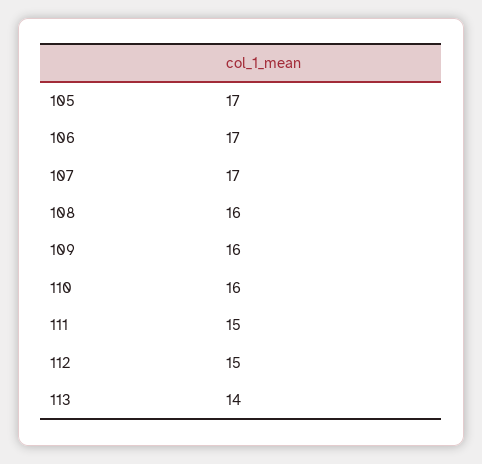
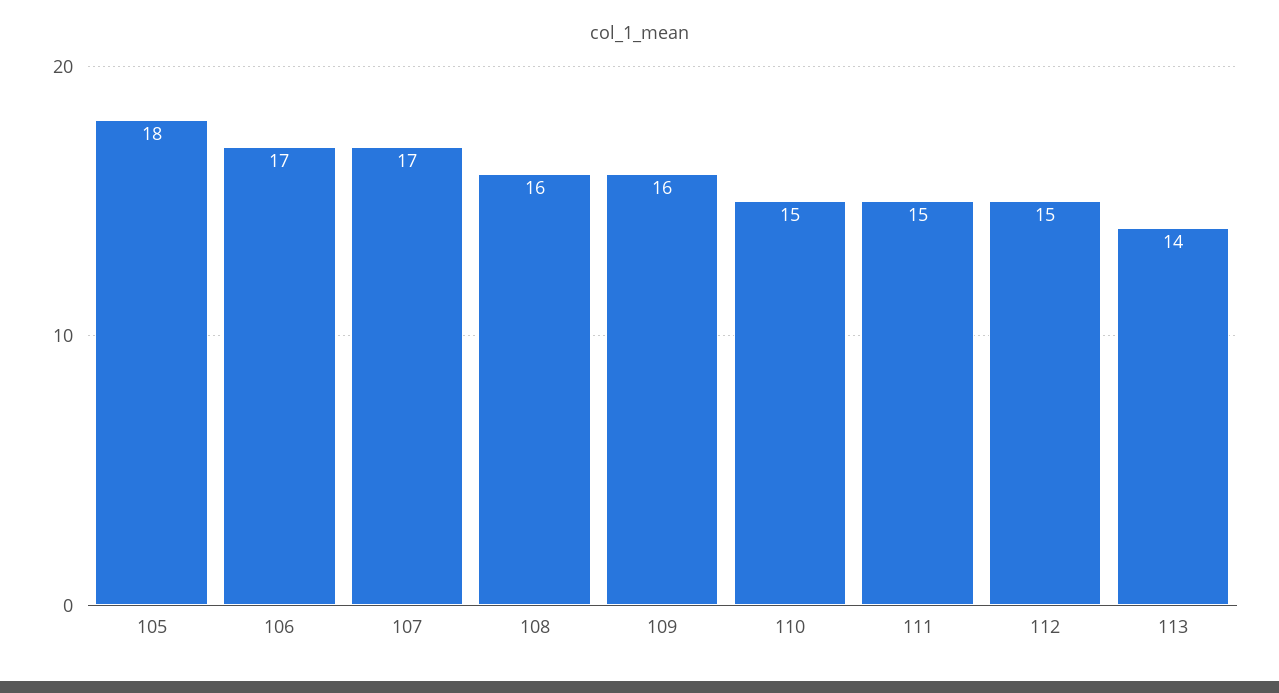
105: 17 -> 18
110: 16 -> 15

